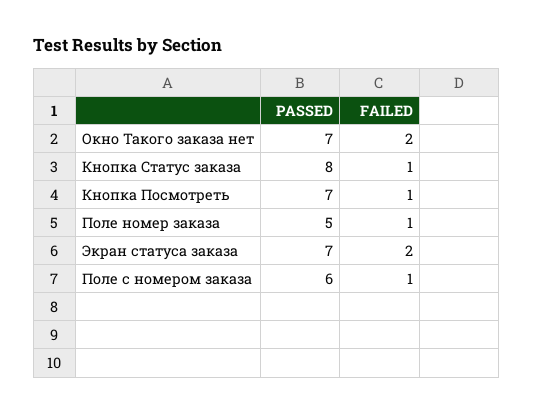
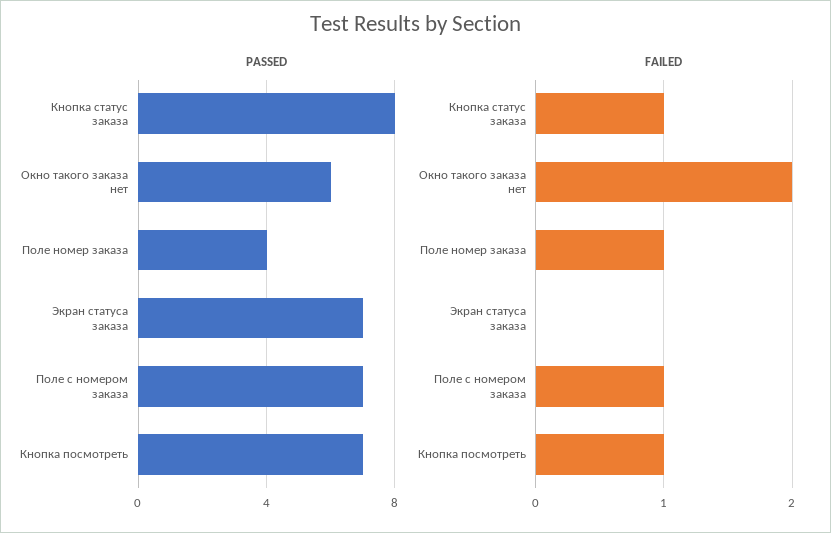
PASSED, Окно Такого заказа нет: 7 -> 6
PASSED, Поле номер заказа: 5 -> 4
FAILED, Экран статуса заказа: 2 -> 0
PASSED, Поле с номером заказа: 6 -> 7

